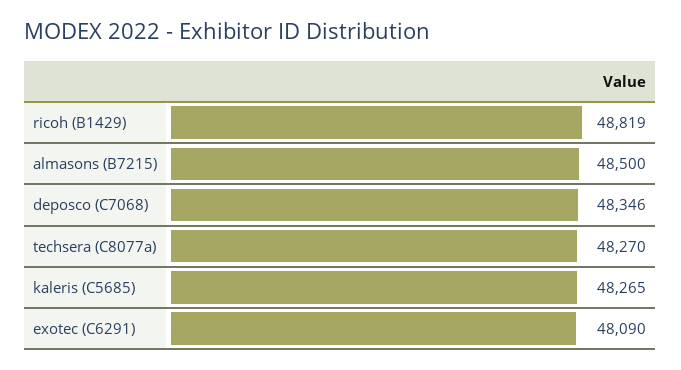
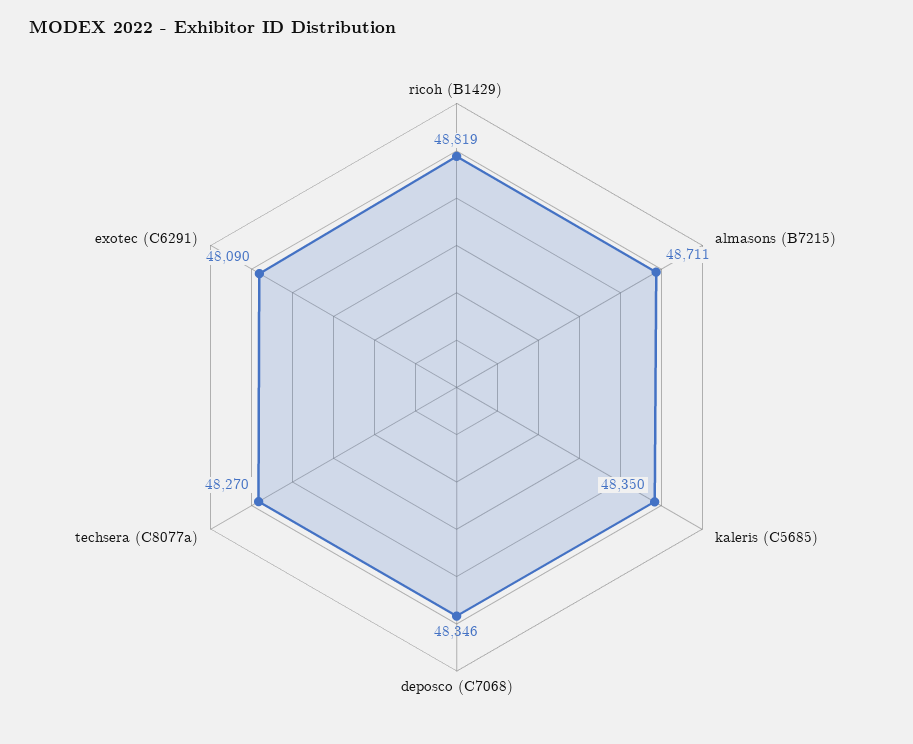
almasons (B7215): 48500 -> 48711
kaleris (C5685): 48265 -> 48350

